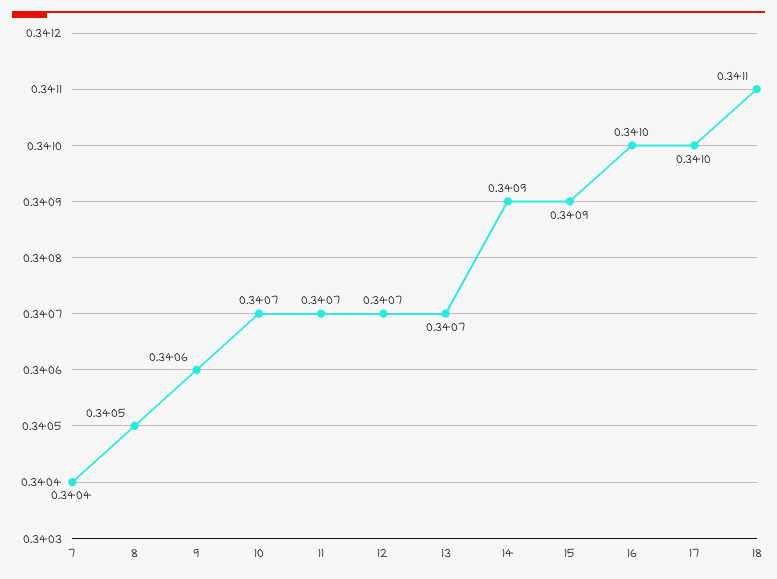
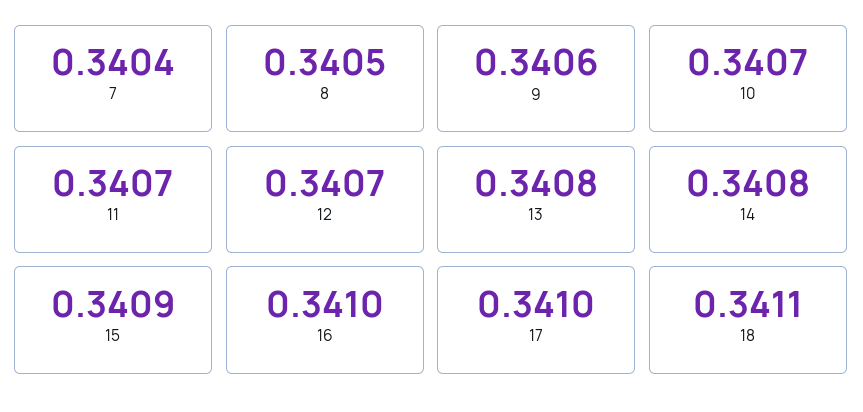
13: 0.3407 -> 0.3408
14: 0.3409 -> 0.3408

